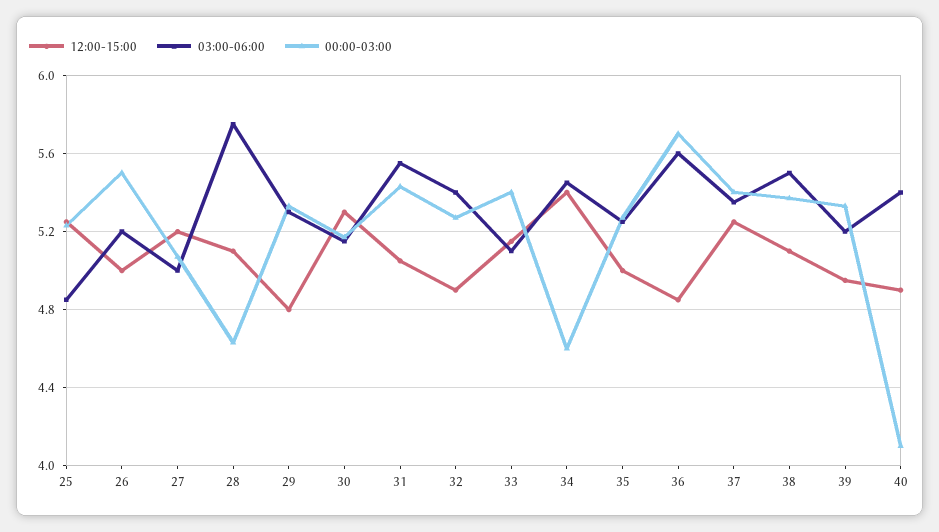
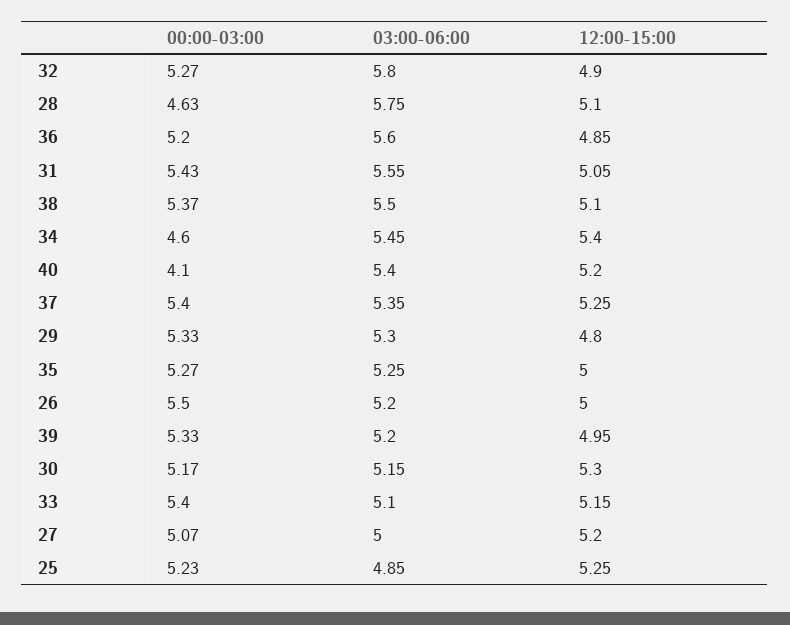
03:00-06:00, 32: 5.4 -> 5.8
00:00-03:00, 36: 5.7 -> 5.2
12:00-15:00, 40: 4.9 -> 5.2

